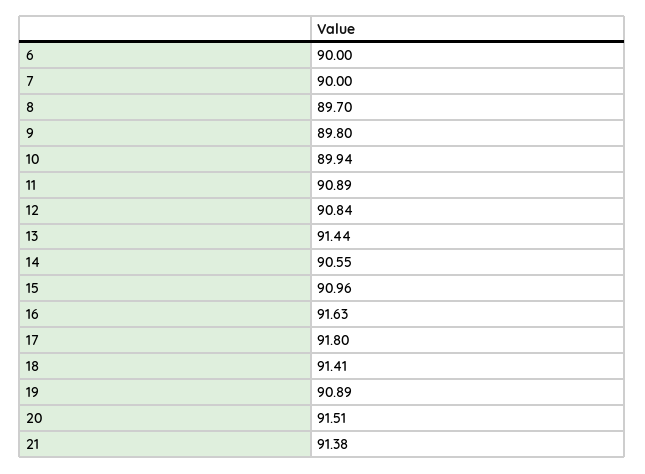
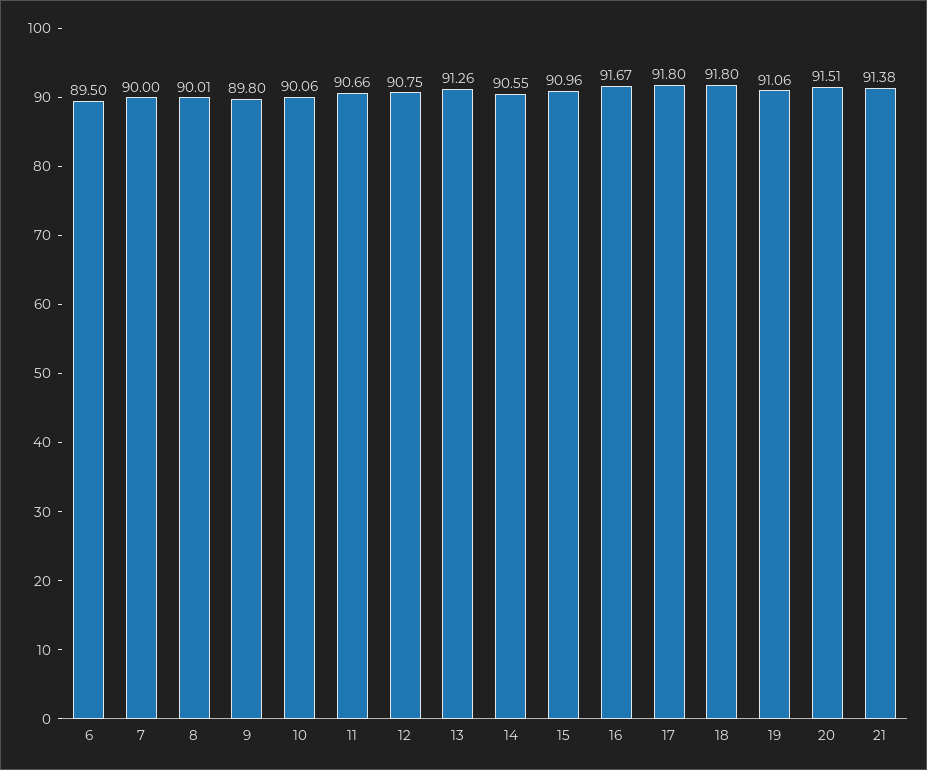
6: 90 -> 89.5
8: 89.7 -> 90.01
10: 89.94 -> 90.06
11: 90.89 -> 90.66
12: 90.84 -> 90.75
13: 91.44 -> 91.26
16: 91.63 -> 91.67
18: 91.41 -> 91.8
19: 90.89 -> 91.06

